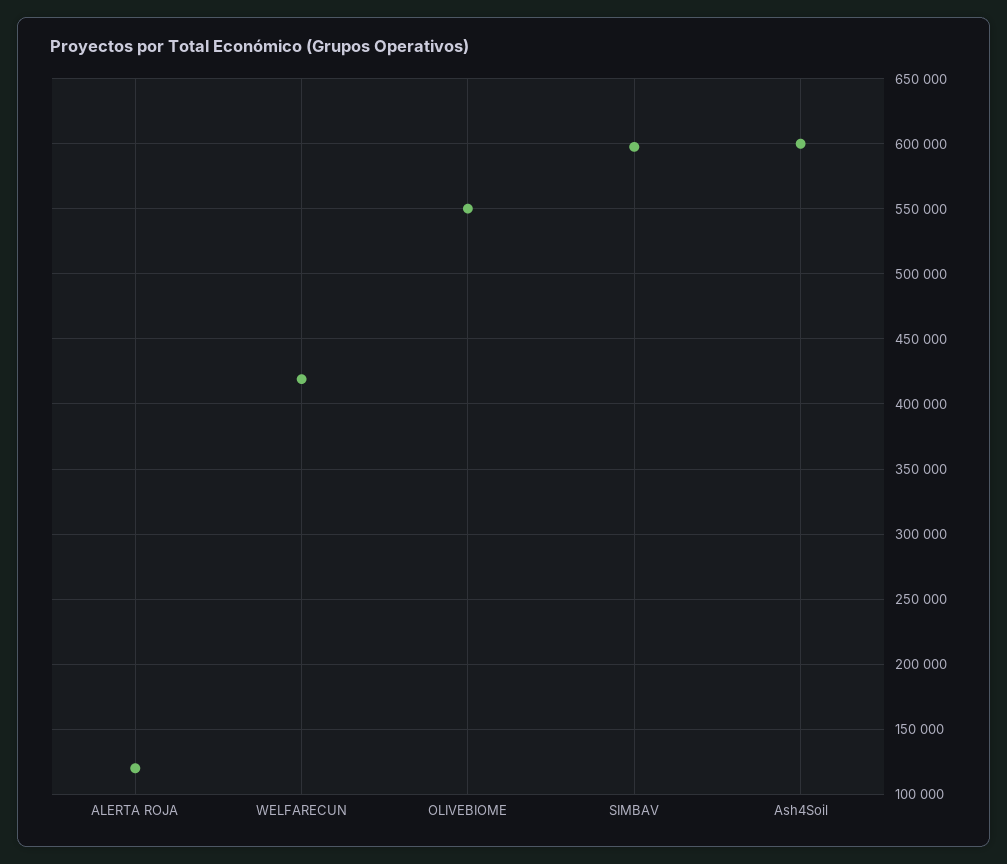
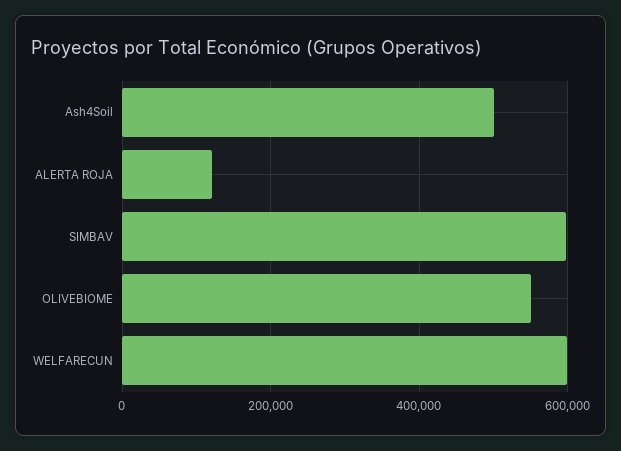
WELFARECUN: 420000 -> 600000
Ash4Soil: 600000 -> 500000

